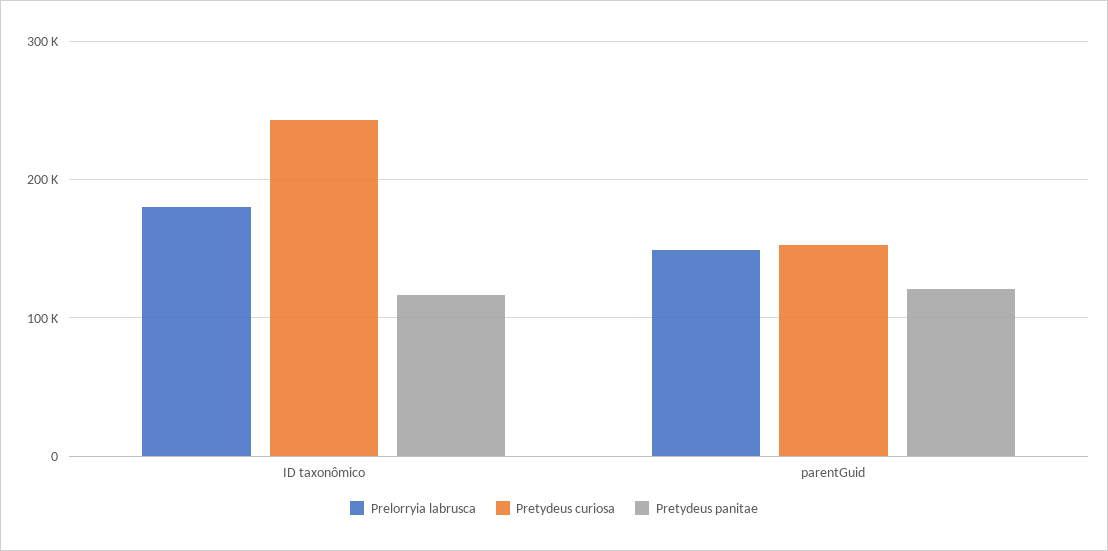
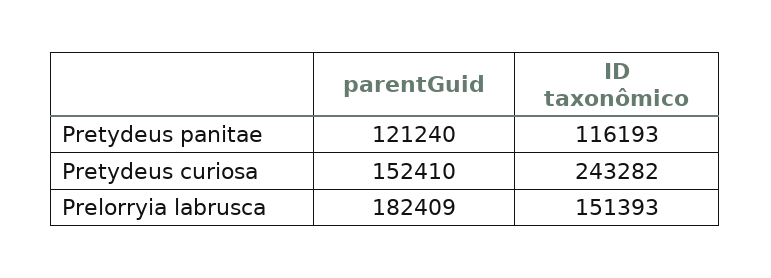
Prelorryia labrusca, ID taxonômico: 180000 -> 151393
Prelorryia labrusca, parentGuid: 150000 -> 182409

